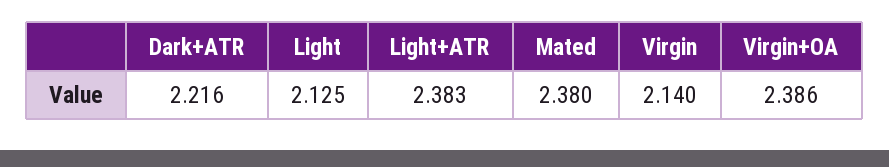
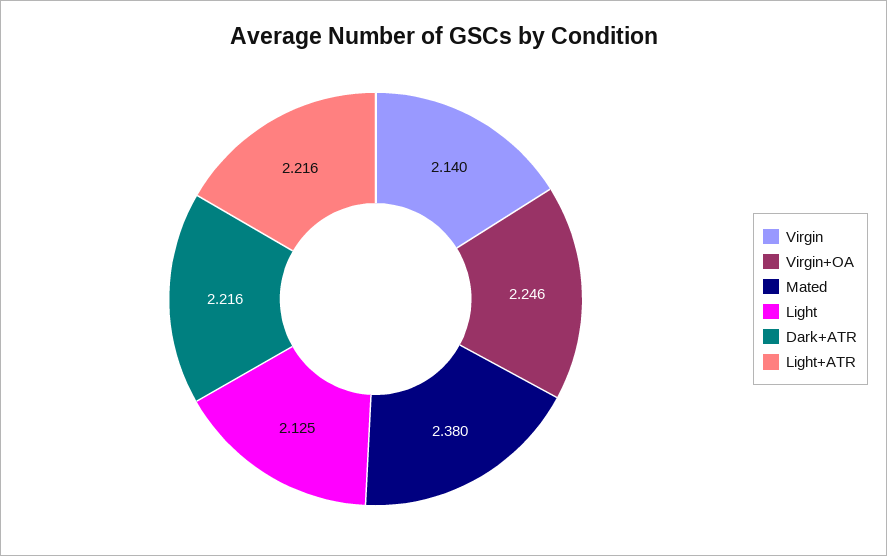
Light+ATR: 2.383 -> 2.216
Virgin+OA: 2.386 -> 2.246

